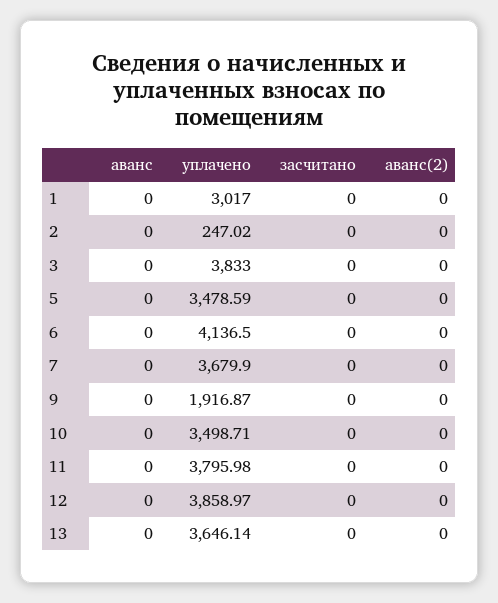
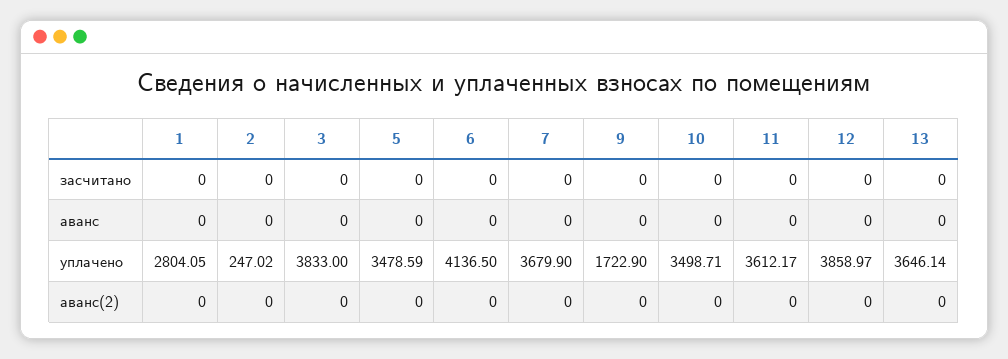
уплачено, 1: 3017 -> 2804.05
уплачено, 9: 1916.87 -> 1722.9
уплачено, 11: 3795.98 -> 3612.17

